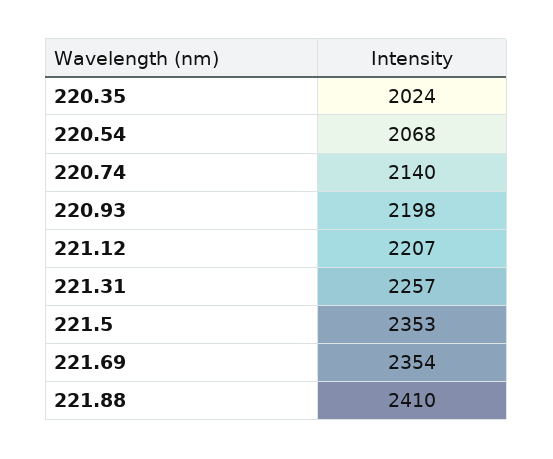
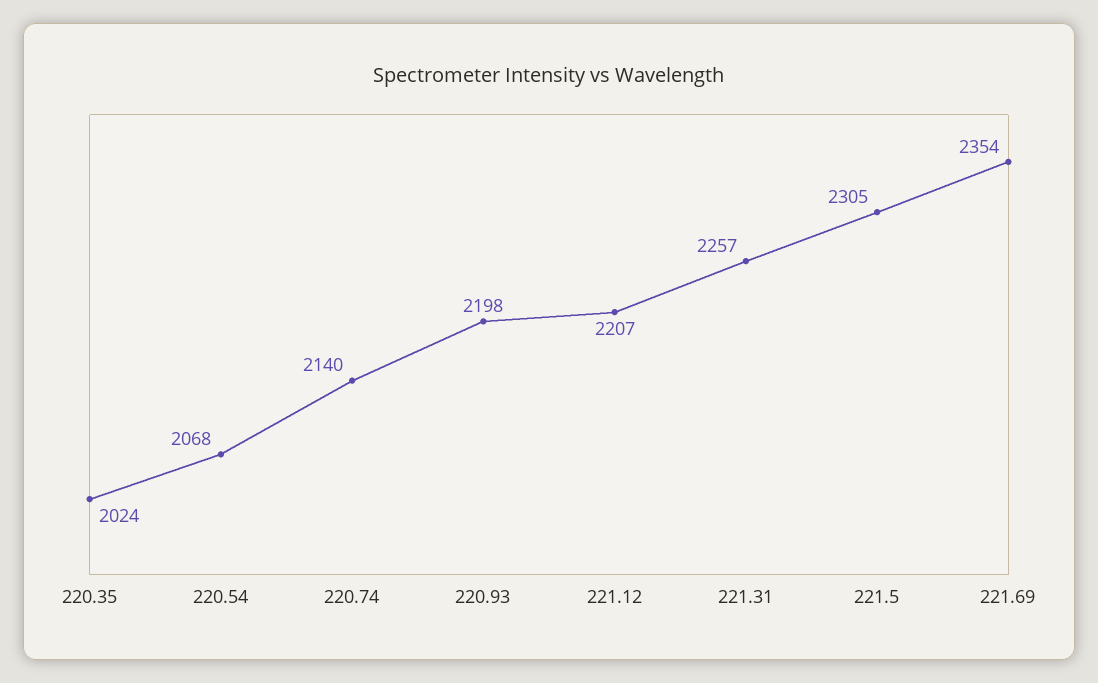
221.5: 2353 -> 2305
221.88: 2410 -> none

